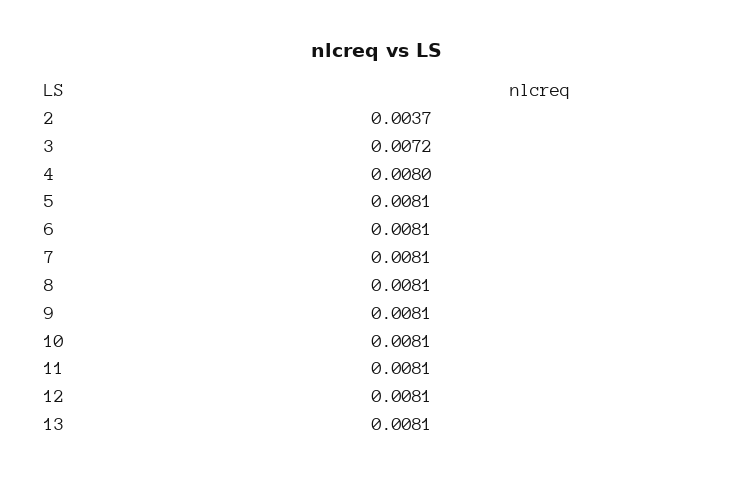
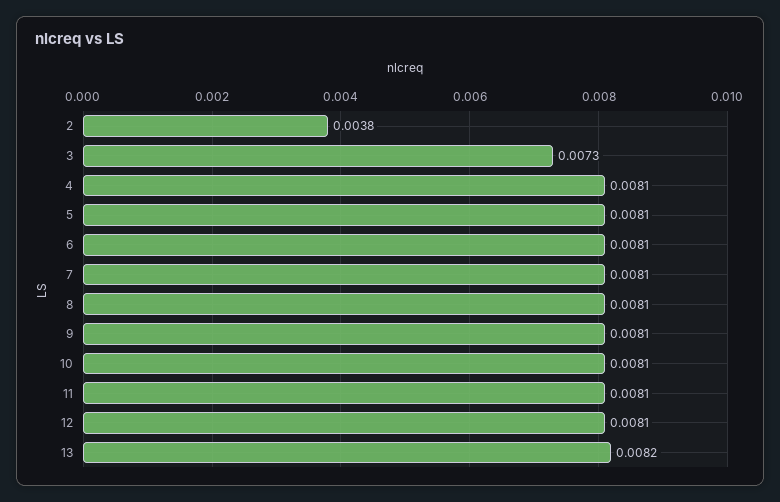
2: 0.0037 -> 0.0038
3: 0.0072 -> 0.0073
4: 0.008 -> 0.0081
13: 0.0081 -> 0.0082

